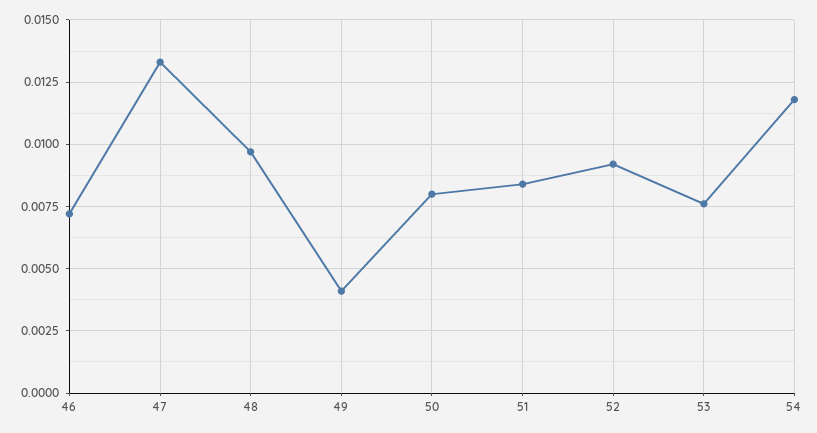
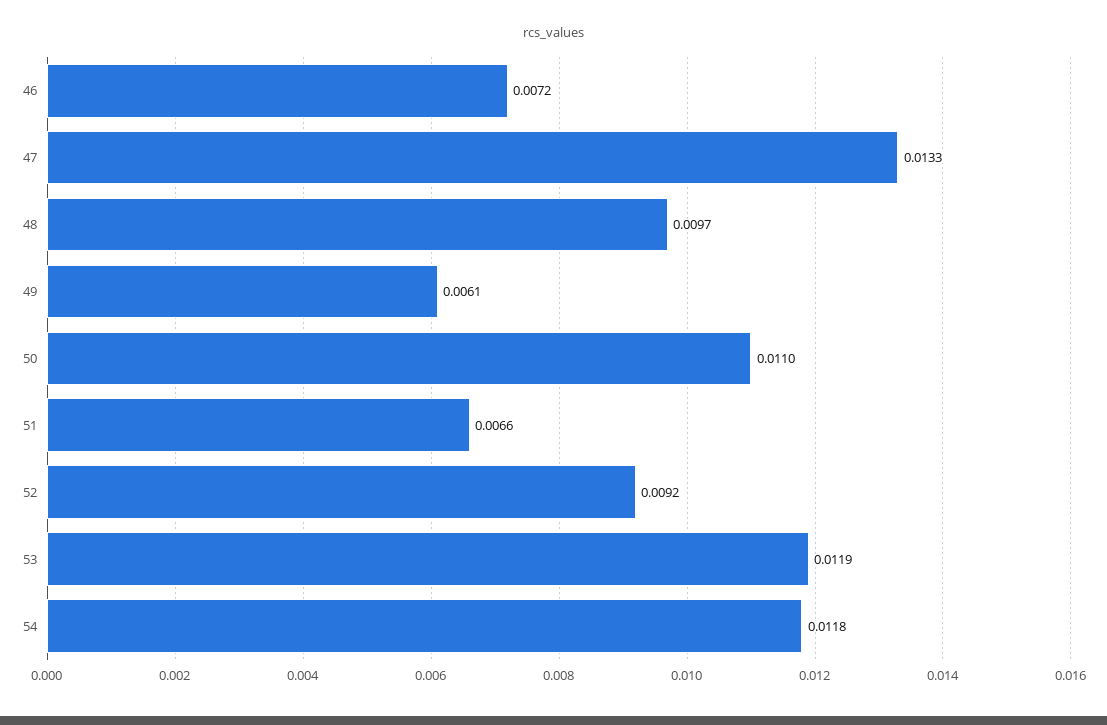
49: 0.004 -> 0.0061
50: 0.008 -> 0.011
51: 0.0085 -> 0.0066
53: 0.0075 -> 0.0119

